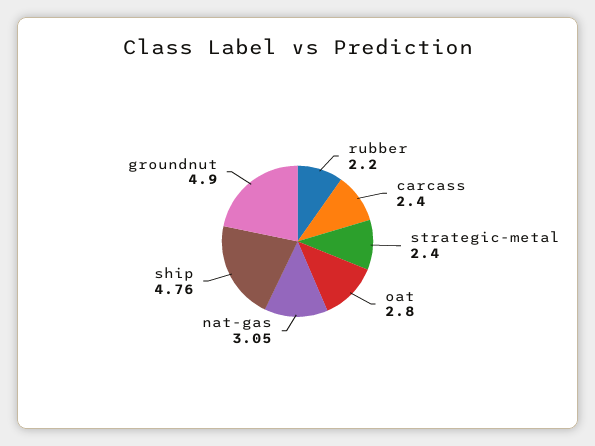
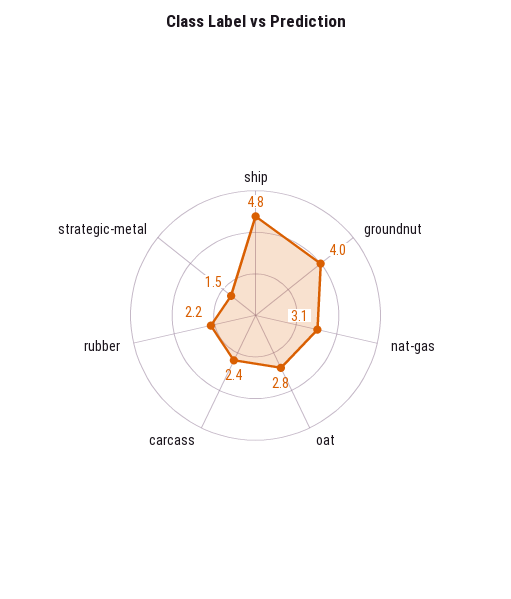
strategic-metal: 2.4 -> 1.5
groundnut: 4.9 -> 4

